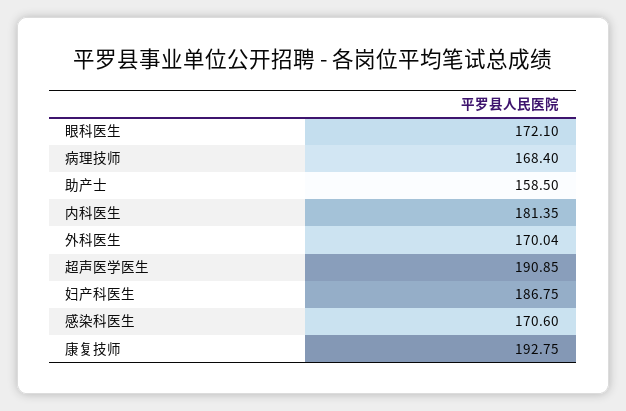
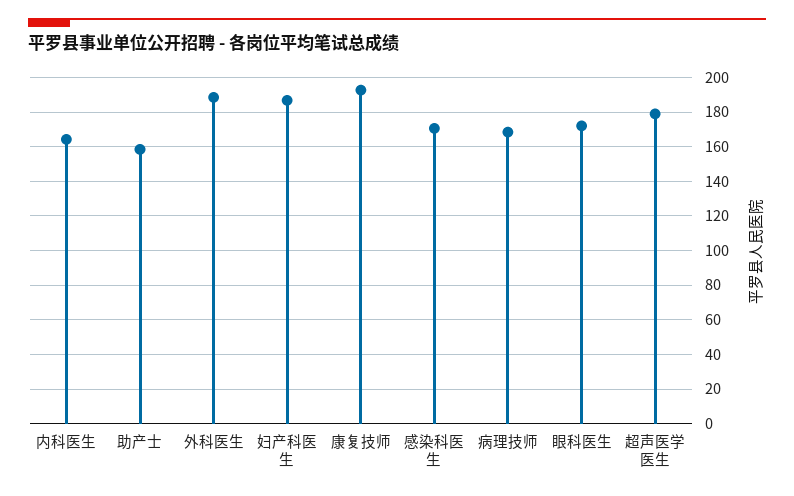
内科医生: 181.35 -> 165
外科医生: 170.04 -> 190
超声医学医生: 190.85 -> 180

